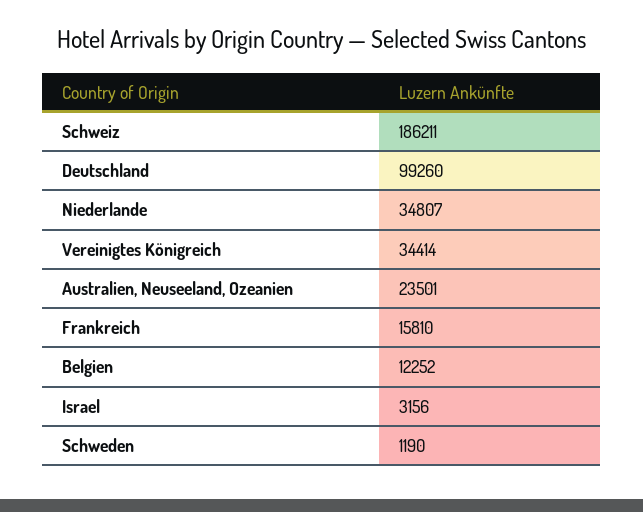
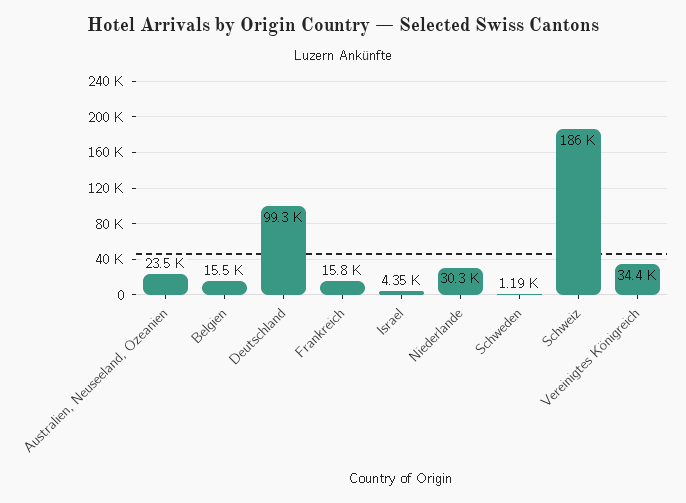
Niederlande: 34807 -> 30300
Belgien: 12252 -> 15500
Israel: 3156 -> 4350

